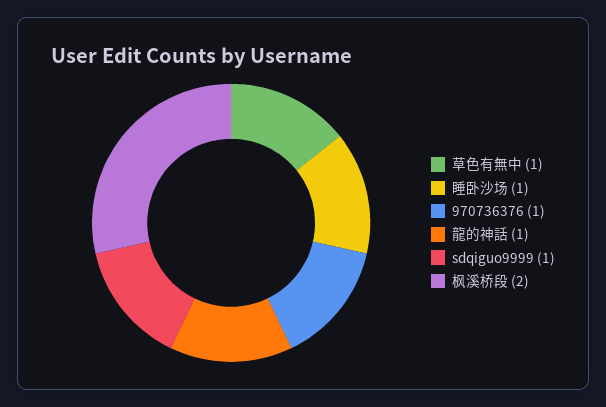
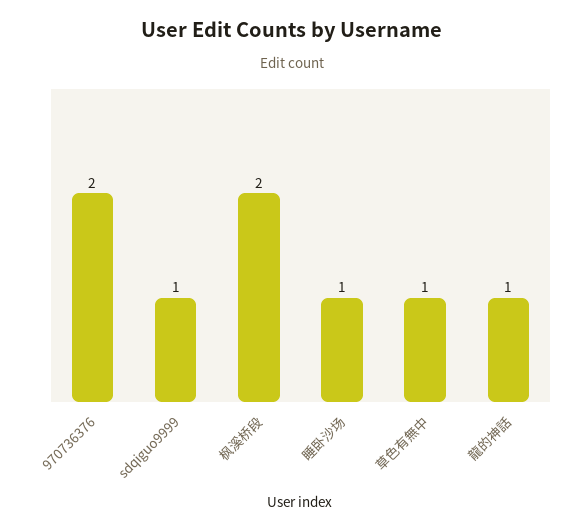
970736376: 1 -> 2

